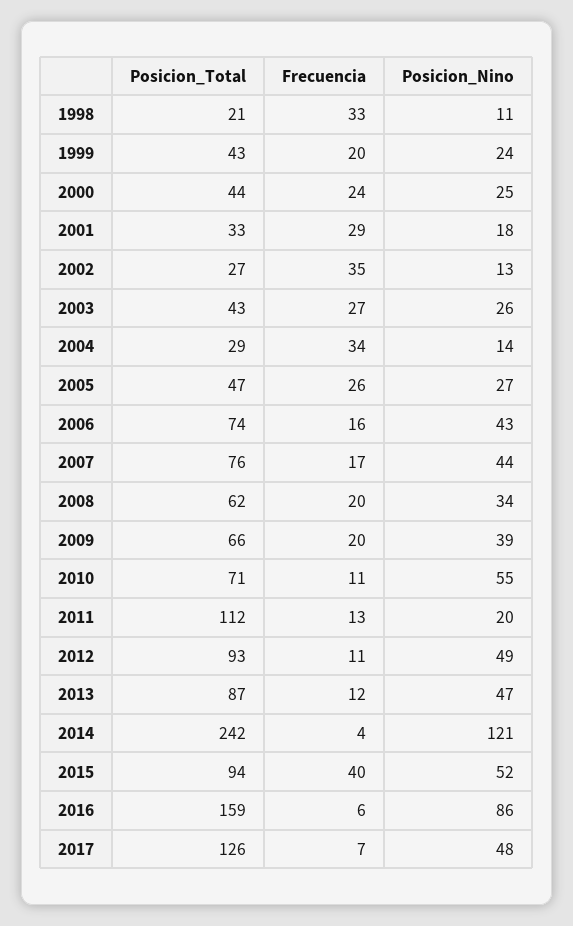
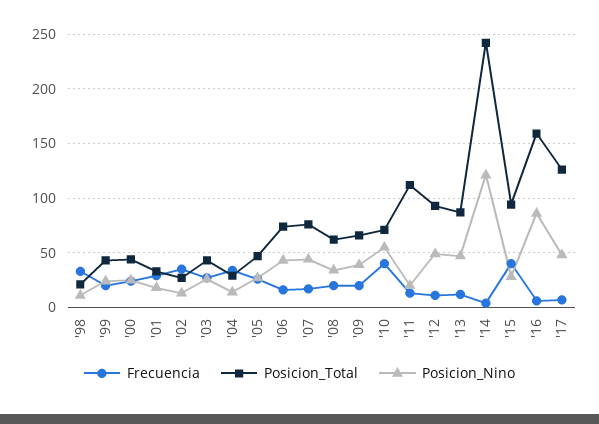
Frecuencia, 2010: 11 -> 40
Posicion_Nino, 2015: 52 -> 30

